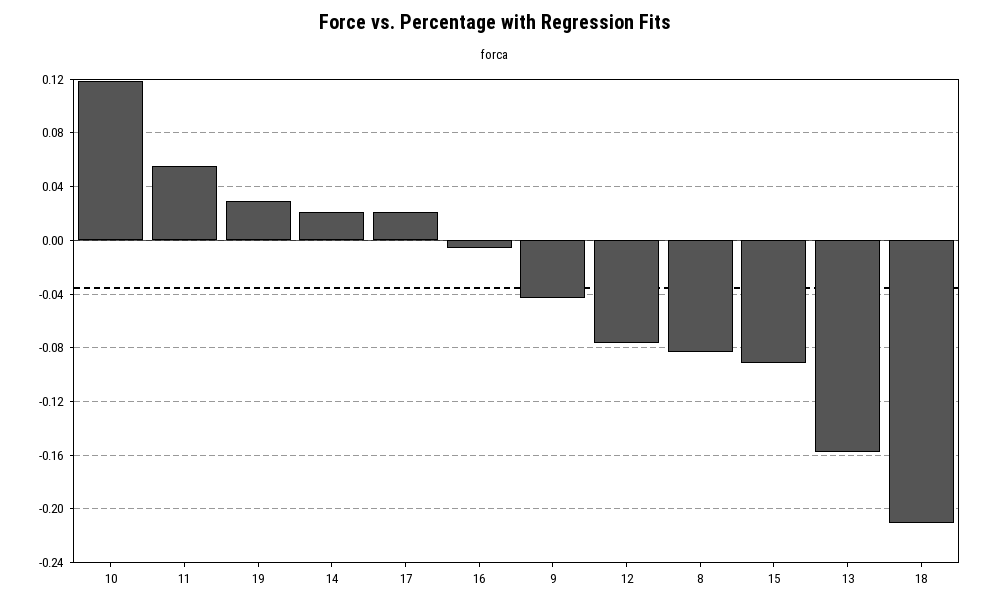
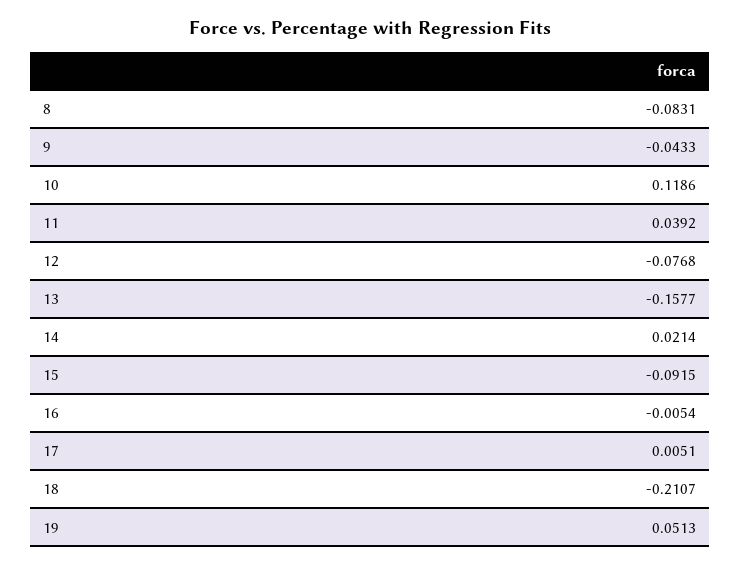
11: 0.055 -> 0.0392
19: 0.03 -> 0.0513
17: 0.02 -> 0.0051

